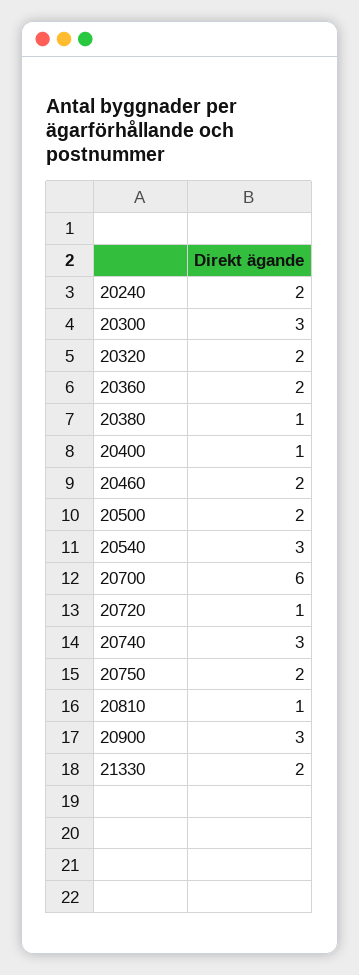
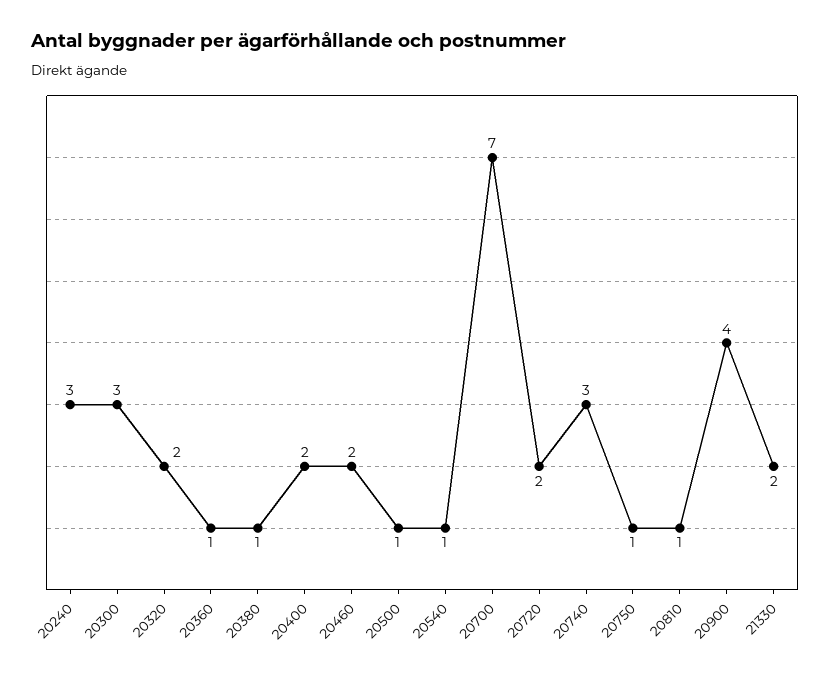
20240: 2 -> 3
20360: 2 -> 1
20400: 1 -> 2
20500: 2 -> 1
20540: 3 -> 1
20700: 6 -> 7
20720: 1 -> 2
20750: 2 -> 1
20900: 3 -> 4

